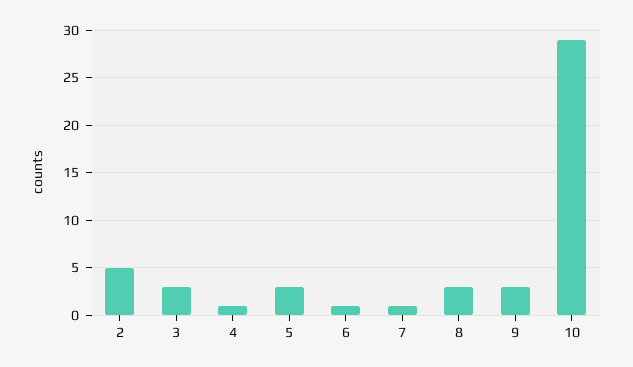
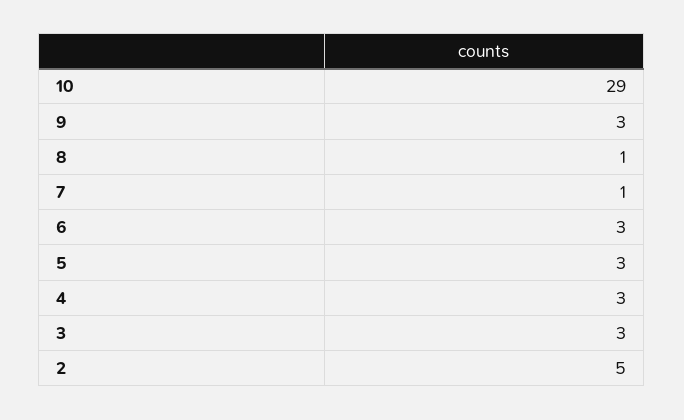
4: 1 -> 3
6: 1 -> 3
8: 3 -> 1

